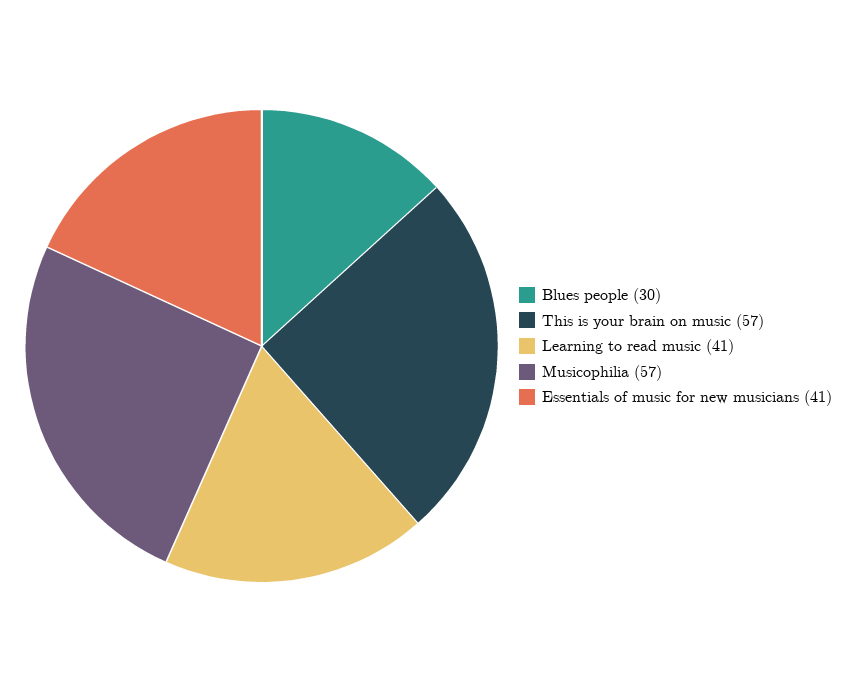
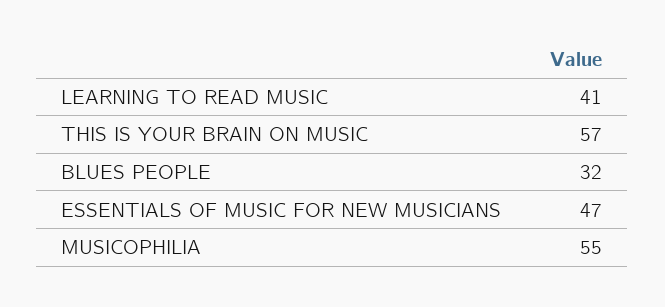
Blues people: 30 -> 32
Musicophilia: 57 -> 55
Essentials of music for new musicians: 41 -> 47

